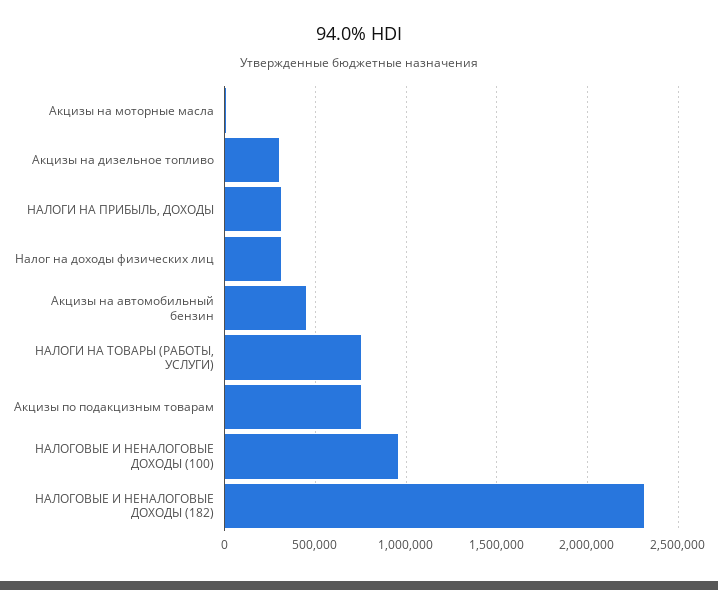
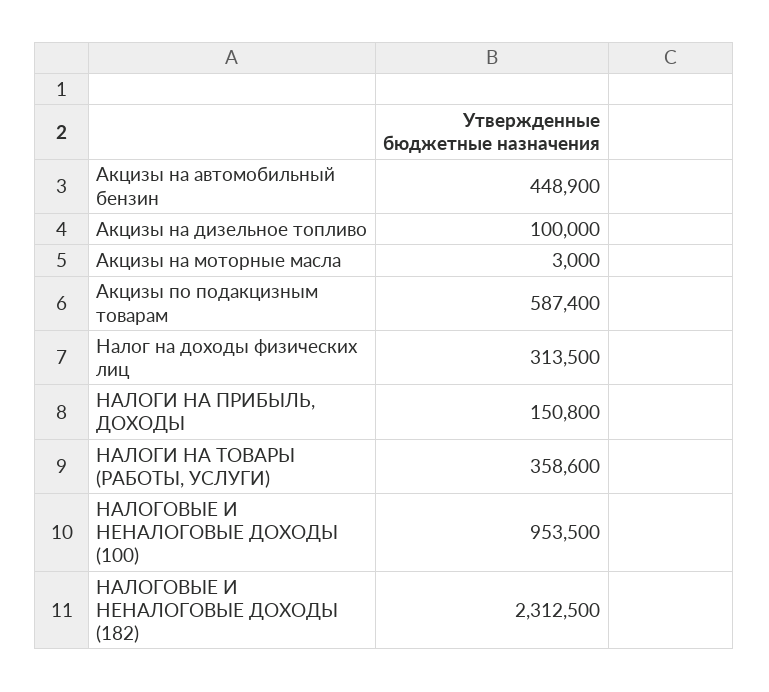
Акцизы на дизельное топливо: 300000 -> 100000
НАЛОГИ НА ПРИБЫЛЬ, ДОХОДЫ: 300000 -> 150800
НАЛОГИ НА ТОВАРЫ (РАБОТЫ, УСЛУГИ): 750000 -> 358600
Акцизы по подакцизным товарам: 750000 -> 587400

